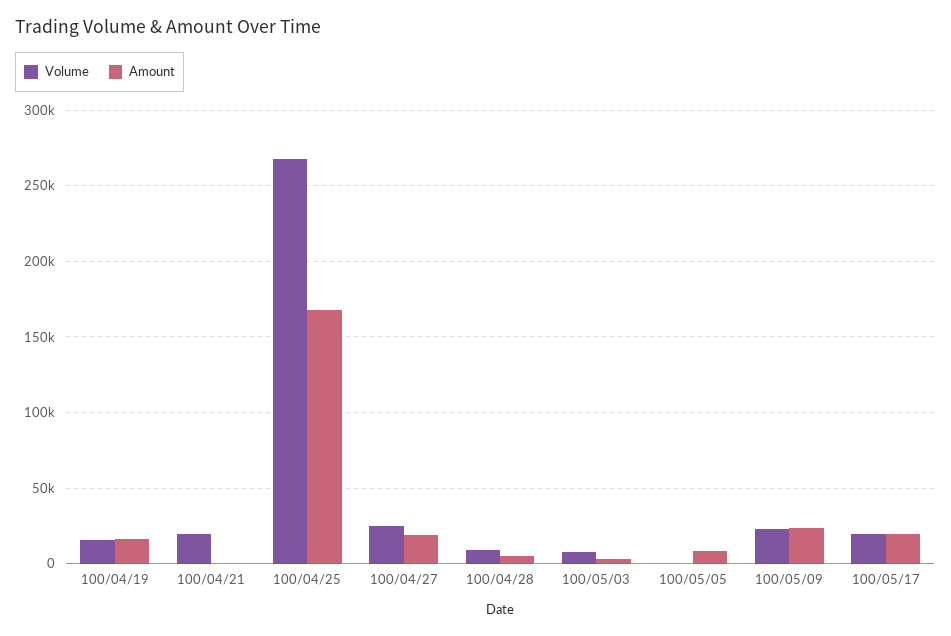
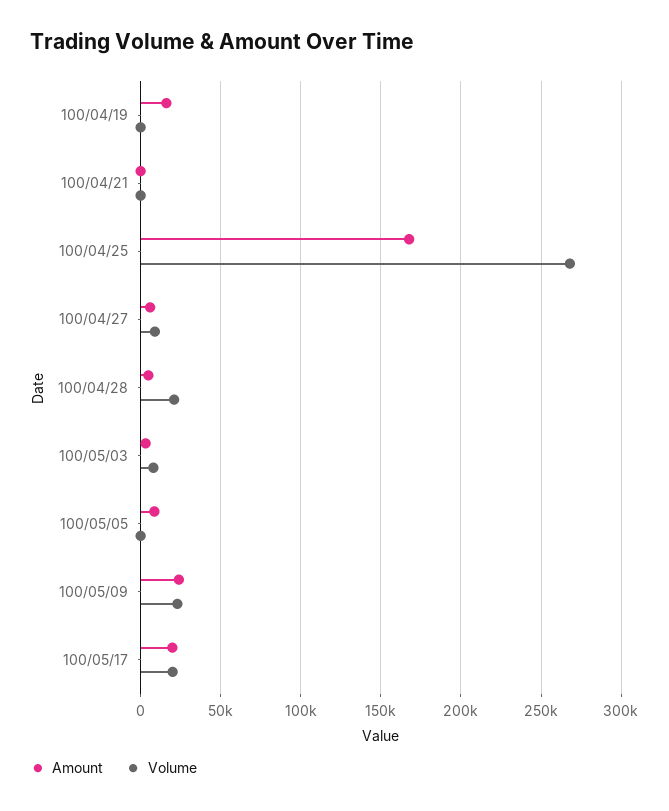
Volume, 100/04/19: 15000 -> 0
Volume, 100/04/21: 20000 -> 0
Volume, 100/04/27: 25000 -> 10000
Amount, 100/04/27: 20000 -> 5000
Volume, 100/04/28: 10000 -> 20000

